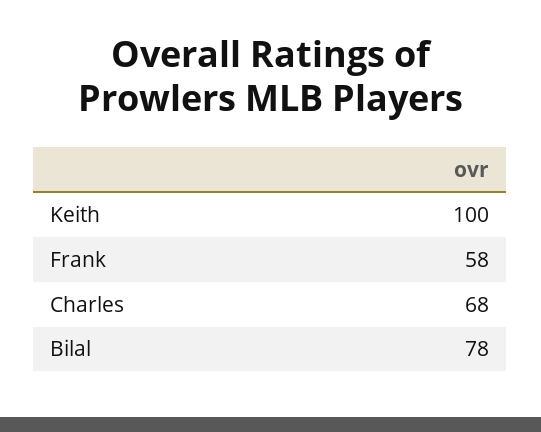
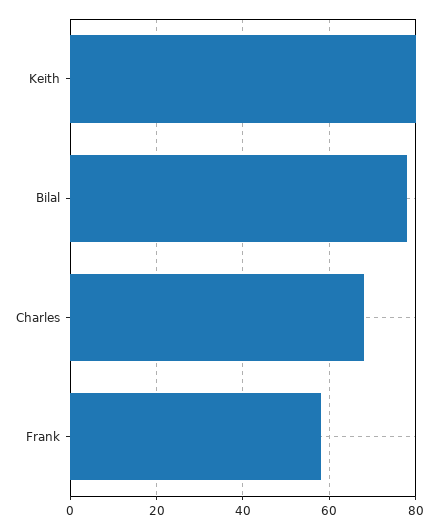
Keith: 100 -> 80

